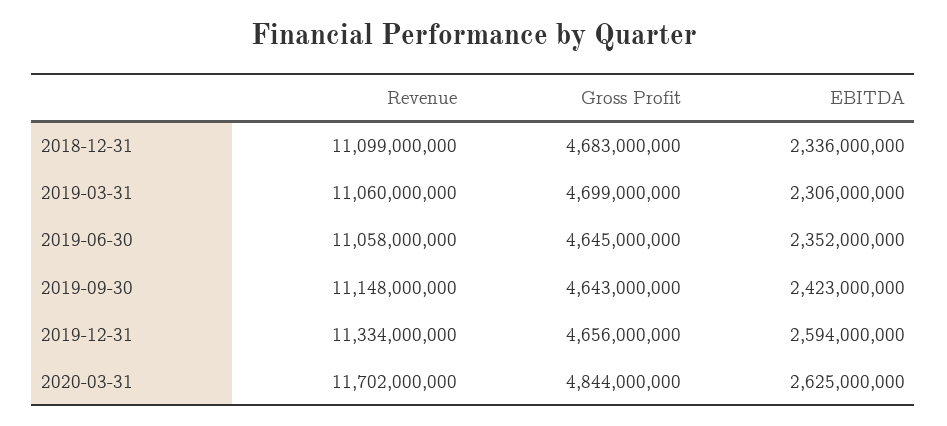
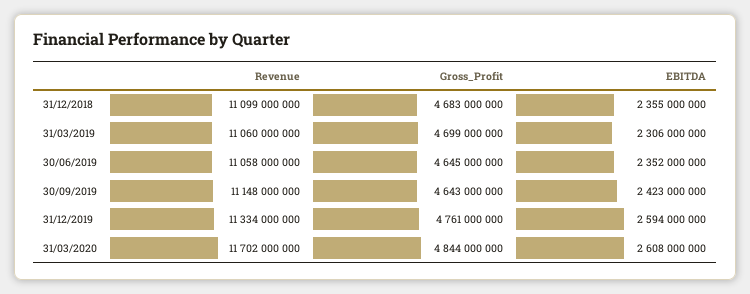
EBITDA, 2018-12-31: 2336000000 -> 2355000000
Gross Profit, 2019-12-31: 4656000000 -> 4761000000
EBITDA, 2020-03-31: 2625000000 -> 2608000000

